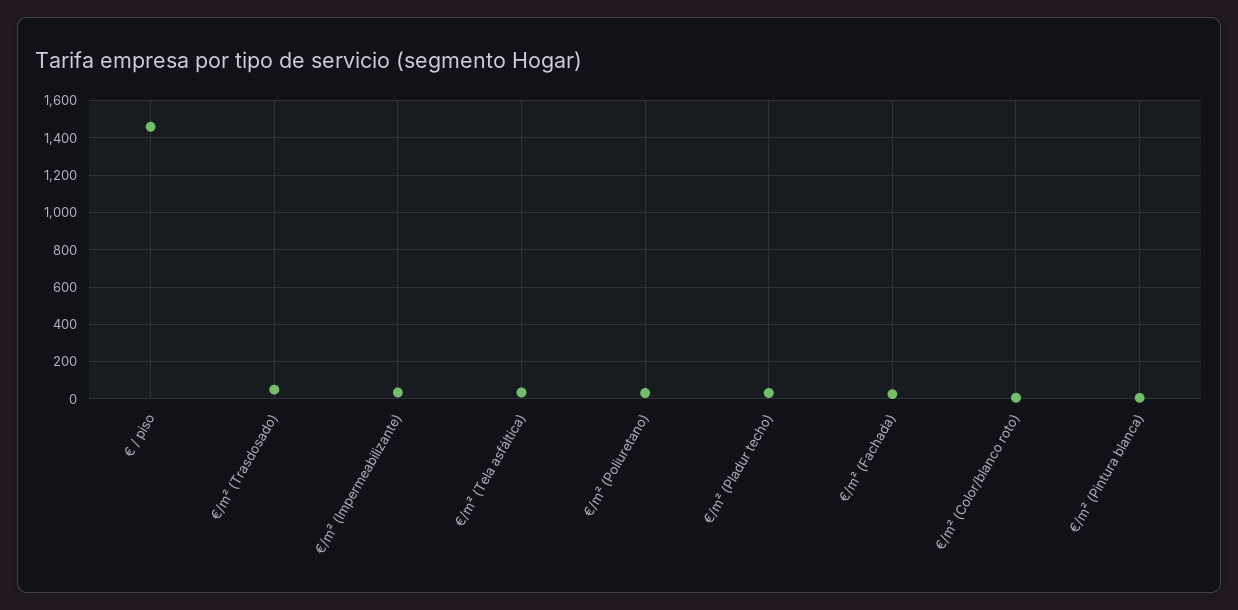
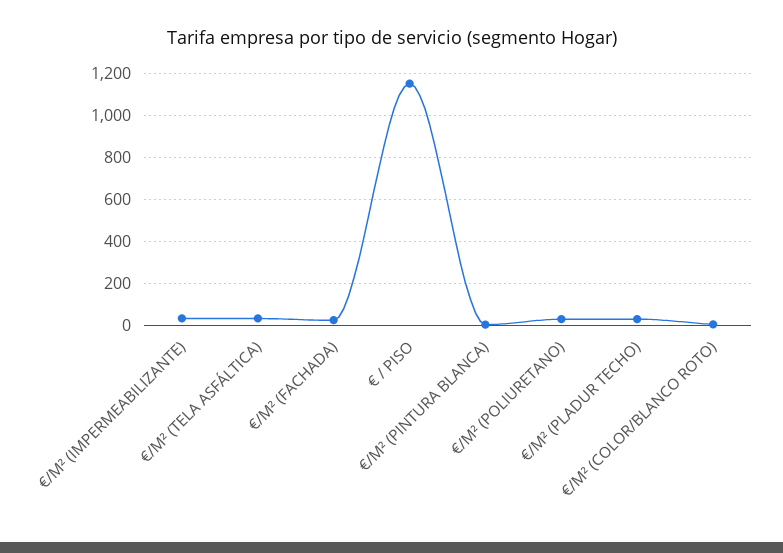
€ / piso: 1450 -> 1150
€/m² (Trasdosado): 50 -> none

